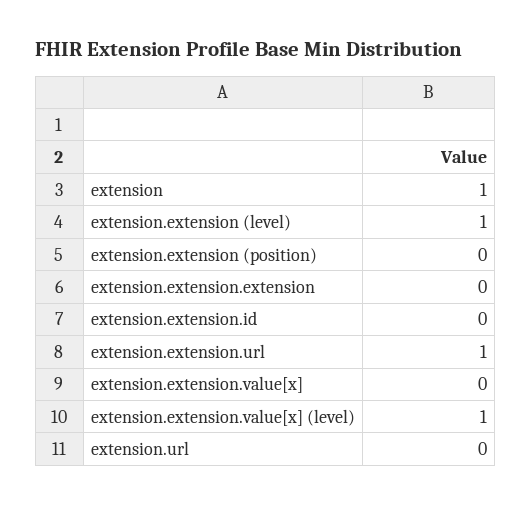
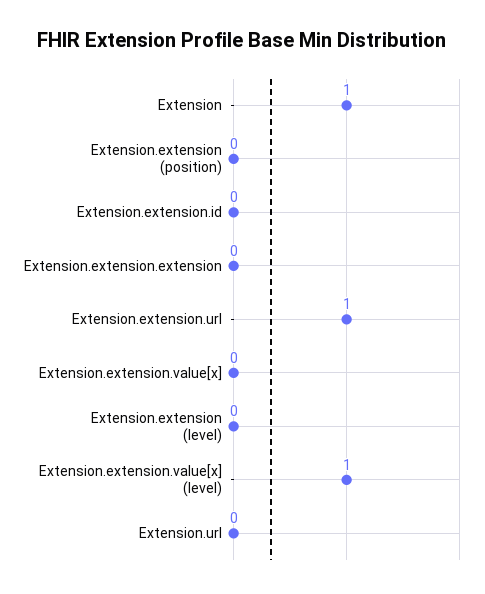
extension.extension (level): 1 -> 0

